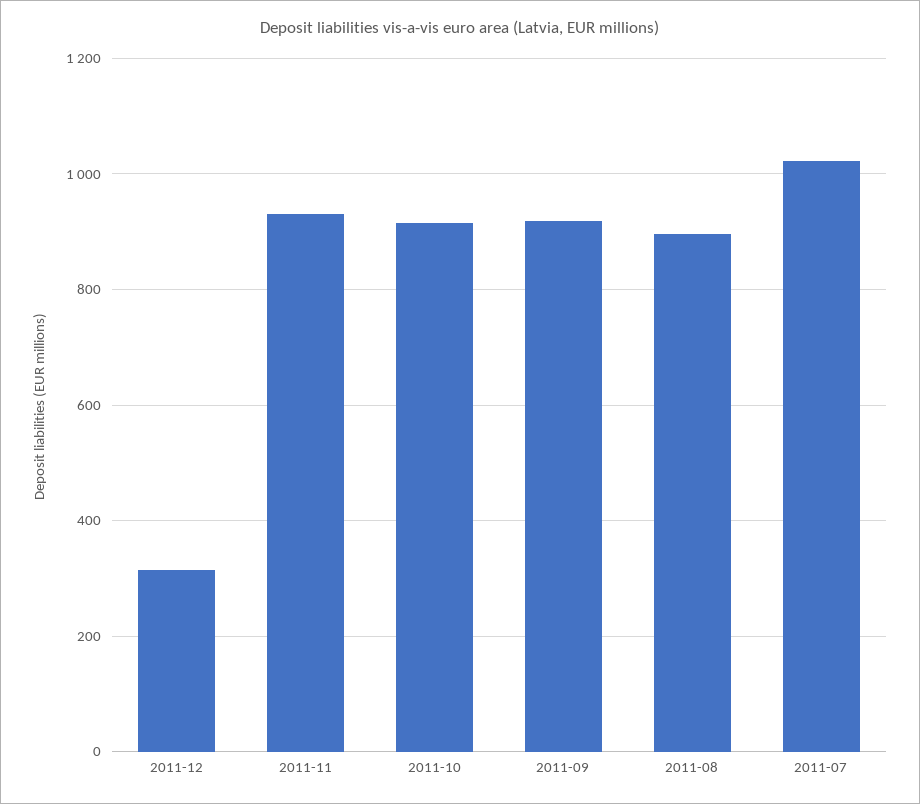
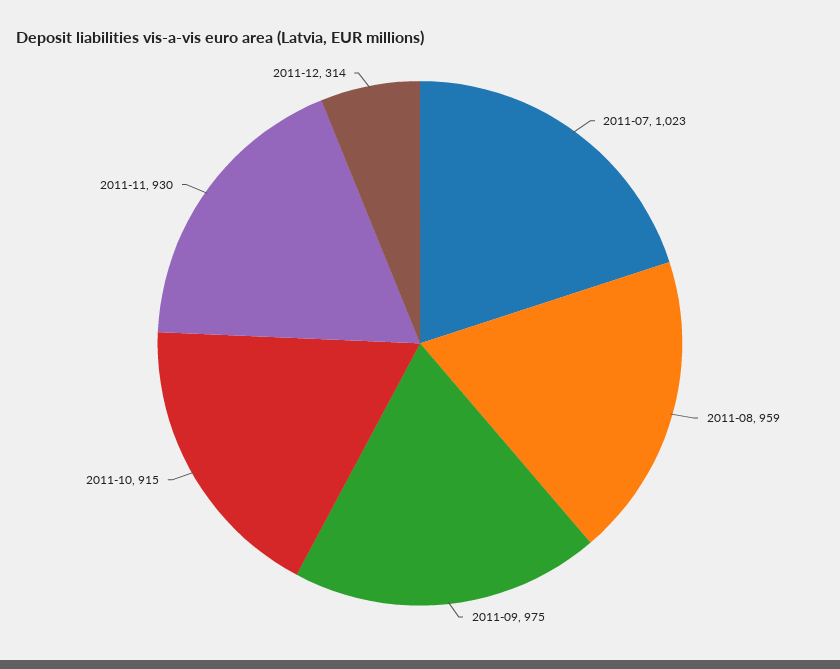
2011-09: 920 -> 975
2011-08: 900 -> 959

